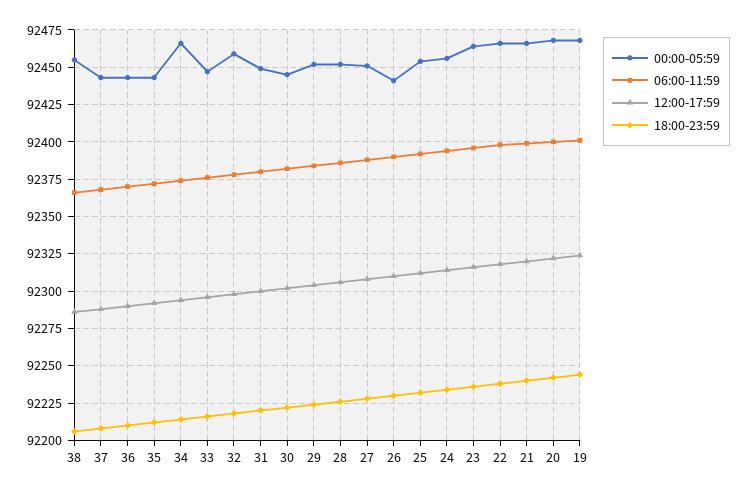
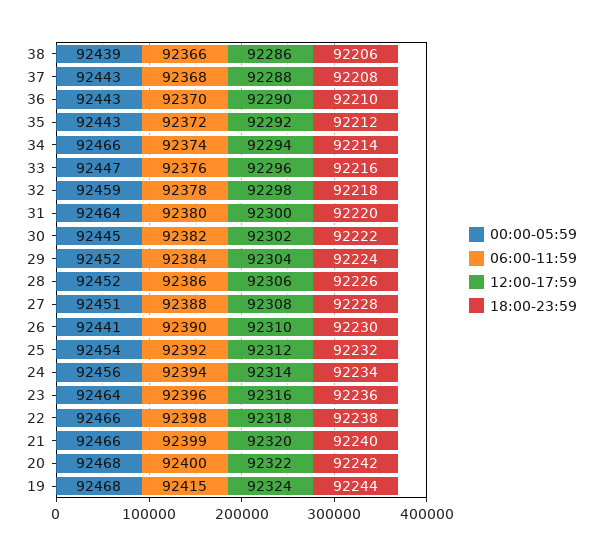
00:00-05:59, 38: 92455 -> 92439
00:00-05:59, 31: 92450 -> 92464
06:00-11:59, 19: 92400 -> 92415

